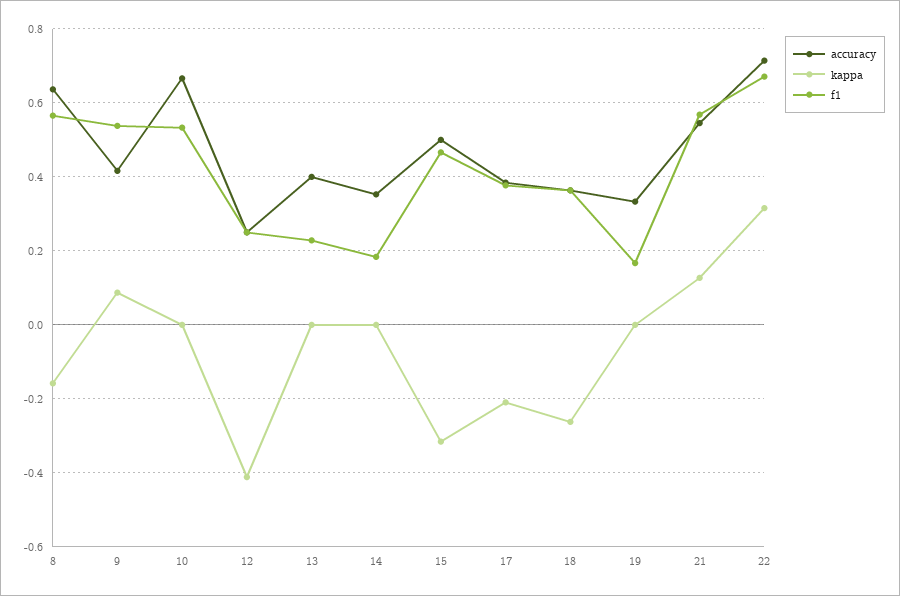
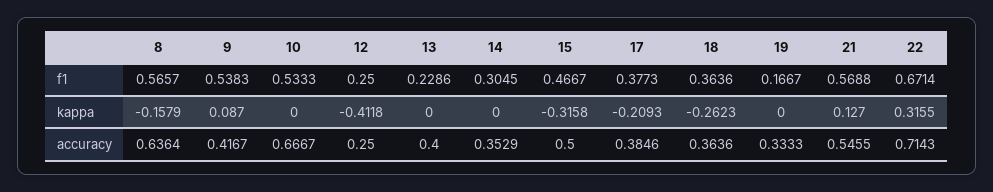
f1, 14: 0.18 -> 0.3045

